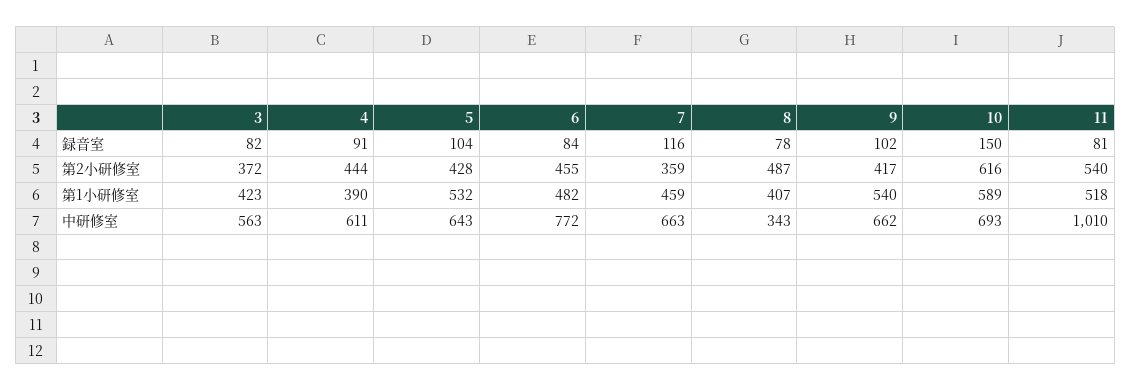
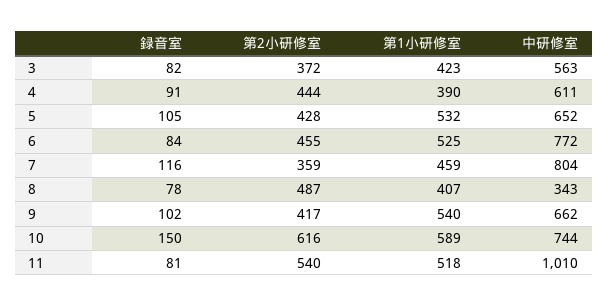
5, 録音室: 104 -> 105
6, 第1小研修室: 482 -> 525
5, 中研修室: 643 -> 652
7, 中研修室: 663 -> 804
10, 中研修室: 693 -> 744

